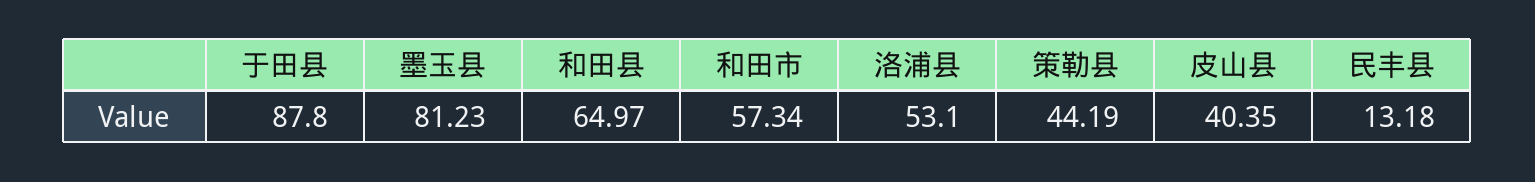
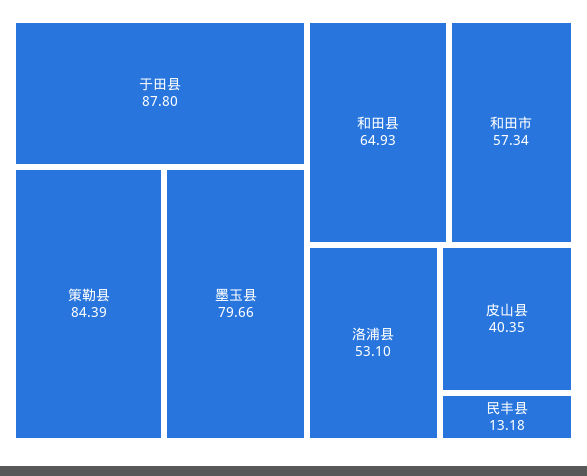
墨玉县: 81.23 -> 79.66
和田县: 64.97 -> 64.93
策勒县: 44.19 -> 84.39

